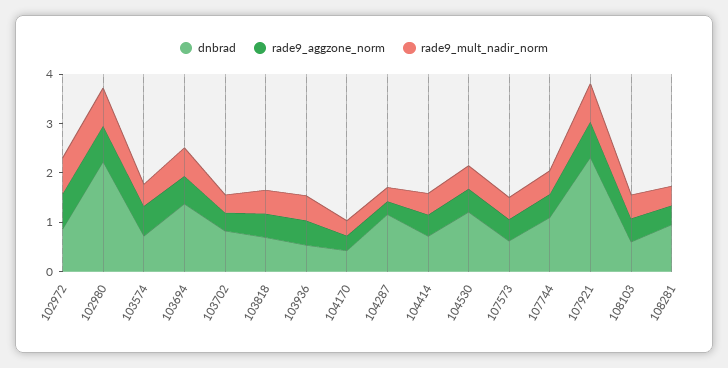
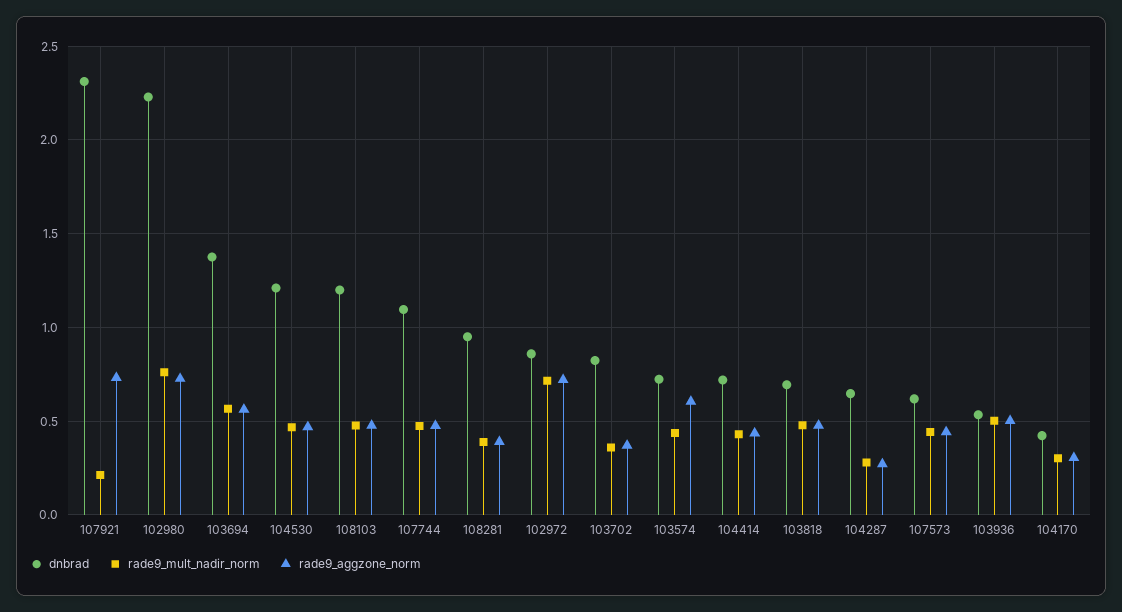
dnbrad, 104287: 1.2 -> 0.65
rade9_mult_nadir_norm, 107921: 0.8 -> 0.2
dnbrad, 108103: 0.6 -> 1.2

